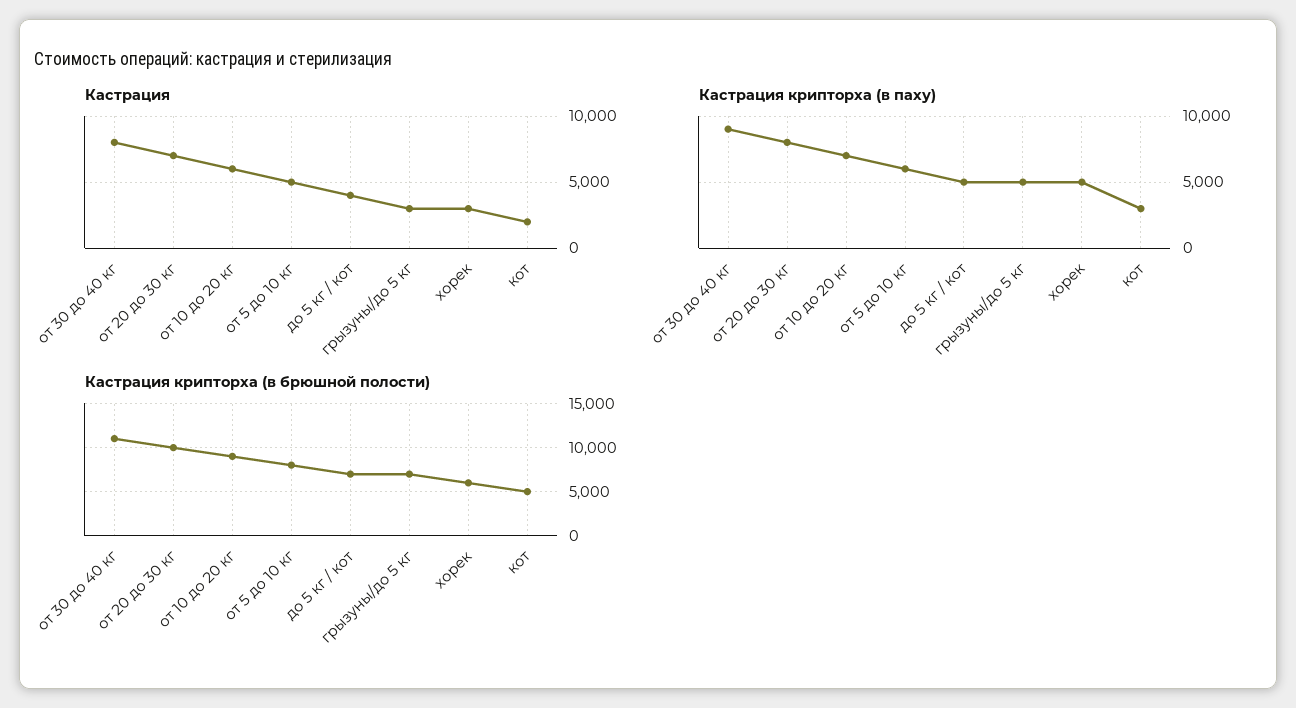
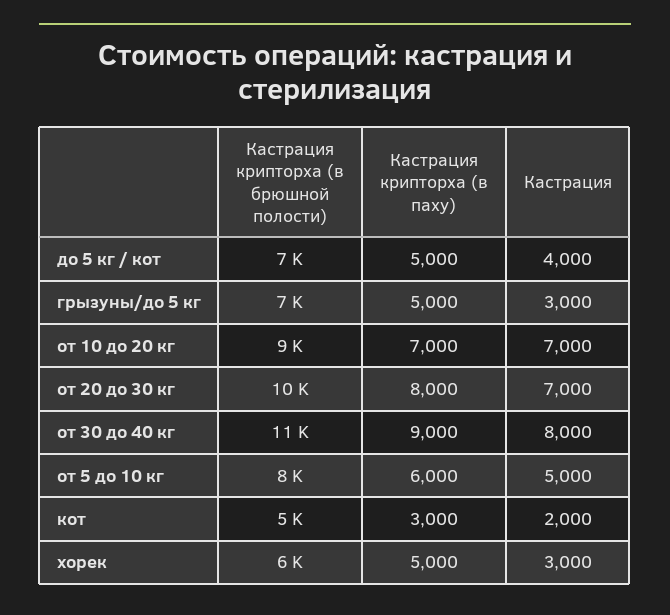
Кастрация, от 10 до 20 кг: 6000 -> 7000

